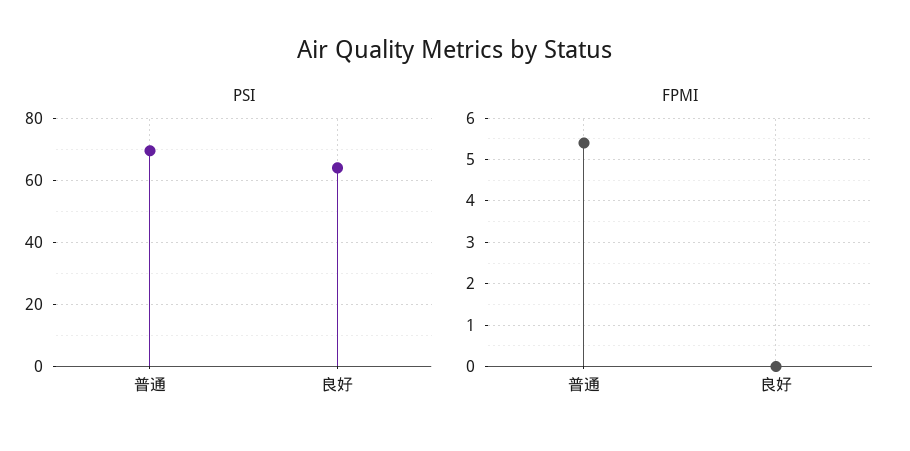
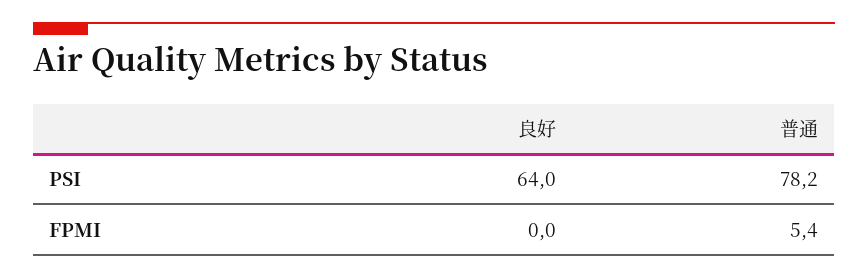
PSI, 普通: 70 -> 78.2

